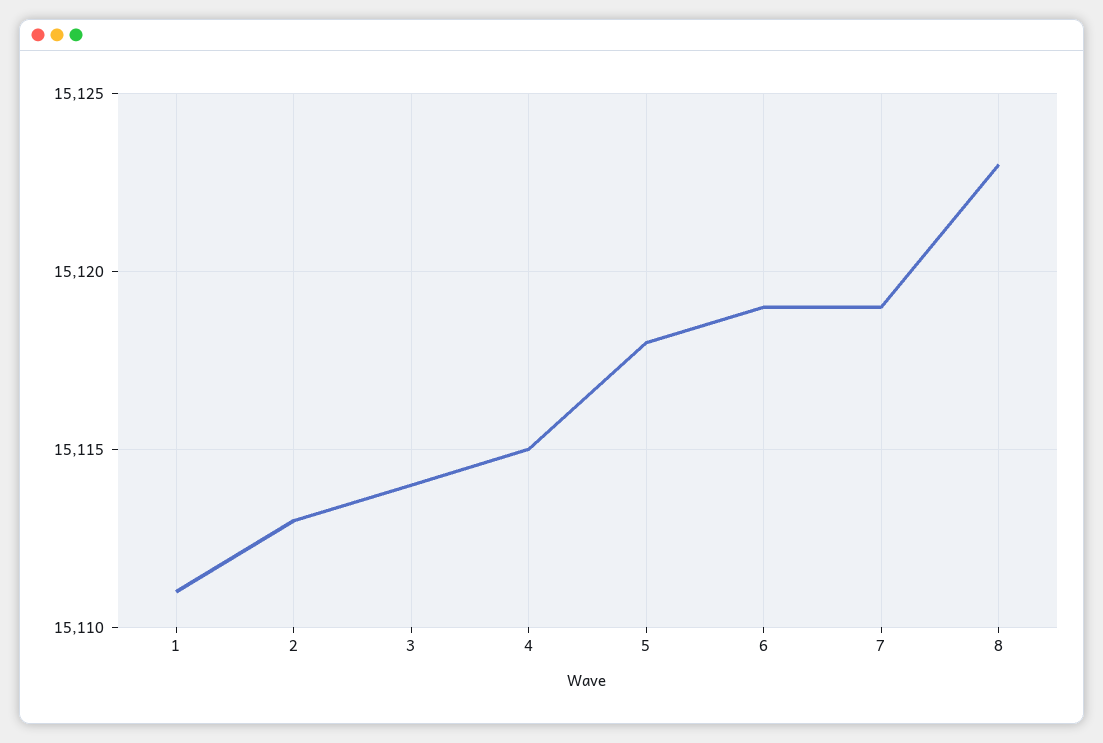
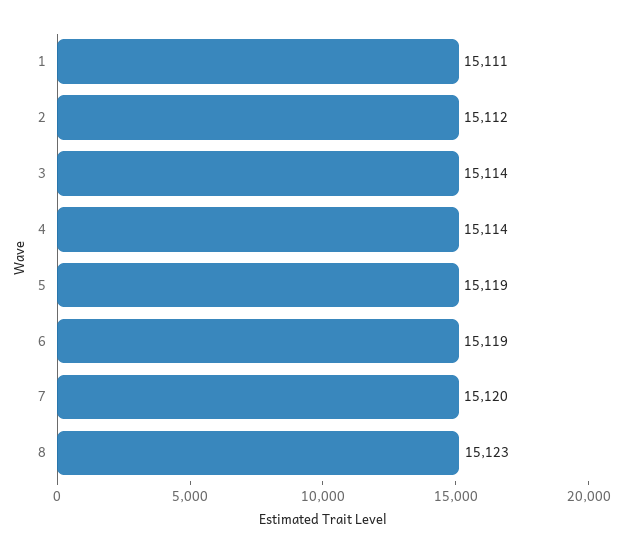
2: 15113 -> 15112
4: 15115 -> 15114
5: 15118 -> 15119
7: 15119 -> 15120

